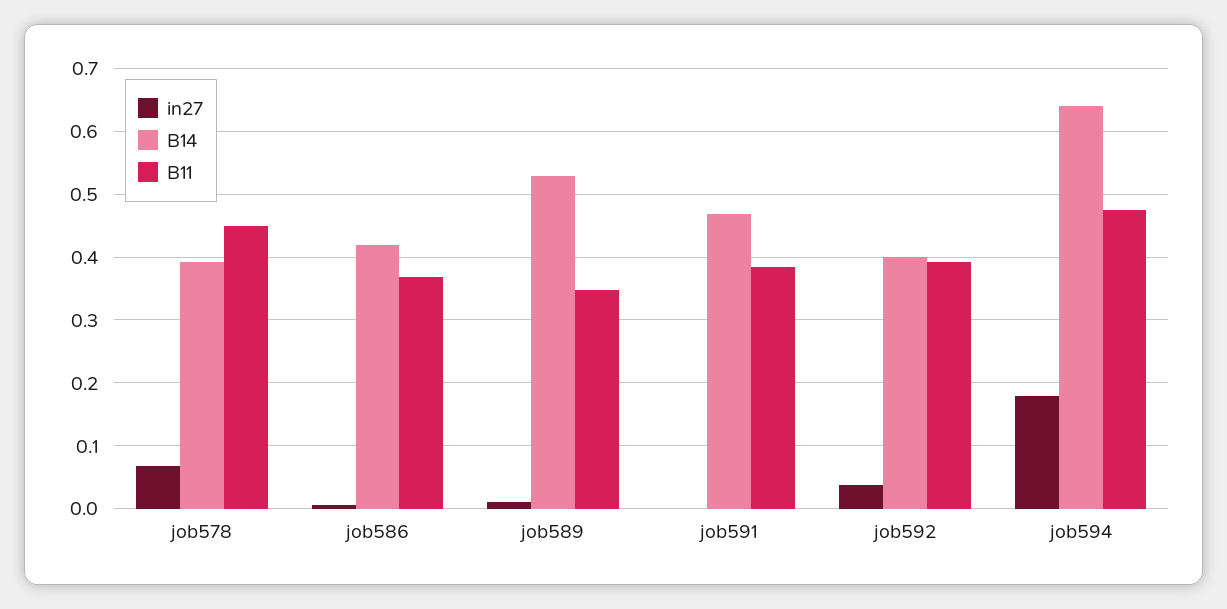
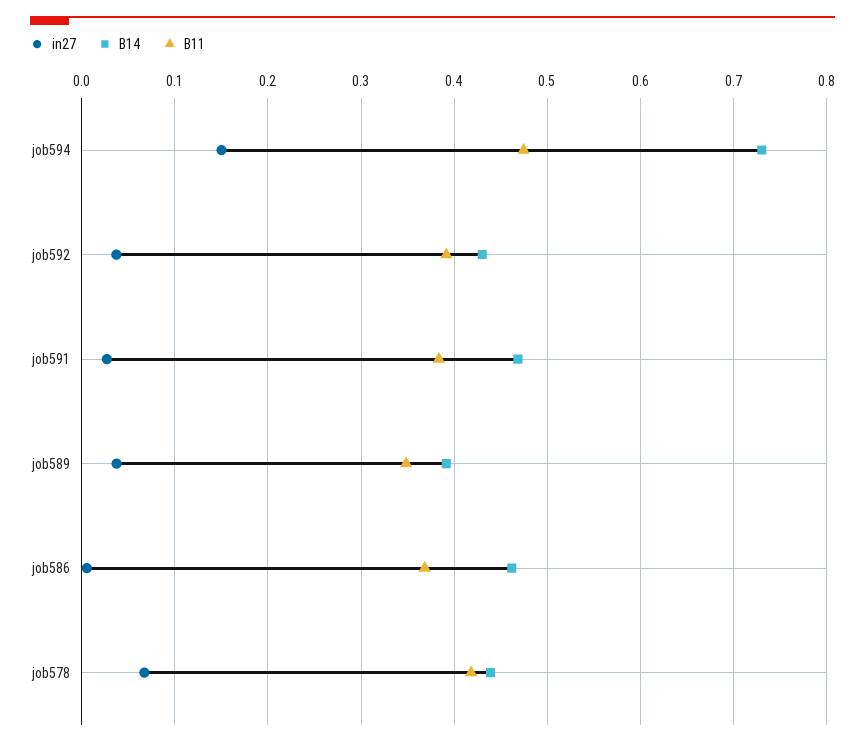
B14, job578: 0.39 -> 0.44
B11, job578: 0.45 -> 0.42
B14, job586: 0.42 -> 0.46
in27, job589: 0.01 -> 0.04
B14, job589: 0.53 -> 0.39
in27, job591: 0 -> 0.03
B14, job592: 0.4 -> 0.43
in27, job594: 0.18 -> 0.15
B14, job594: 0.64 -> 0.73

